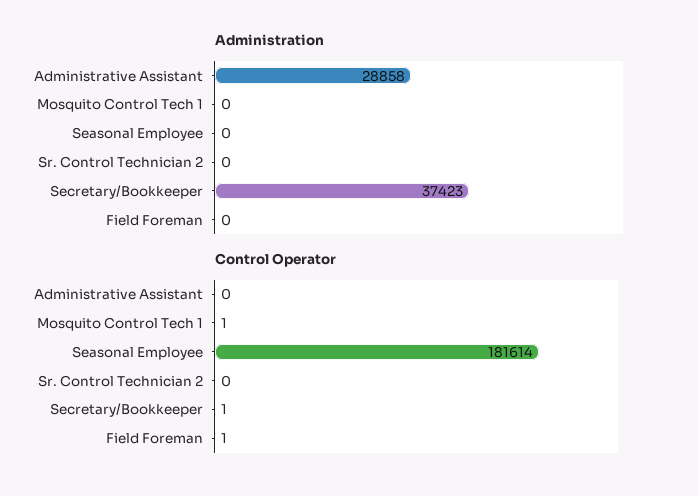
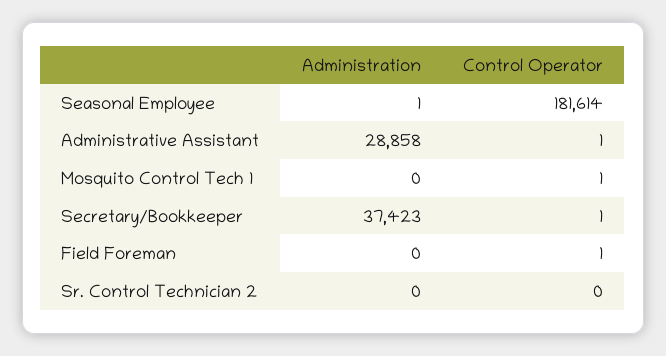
Administration, Seasonal Employee: 0 -> 1
Control Operator, Administrative Assistant: 0 -> 1

